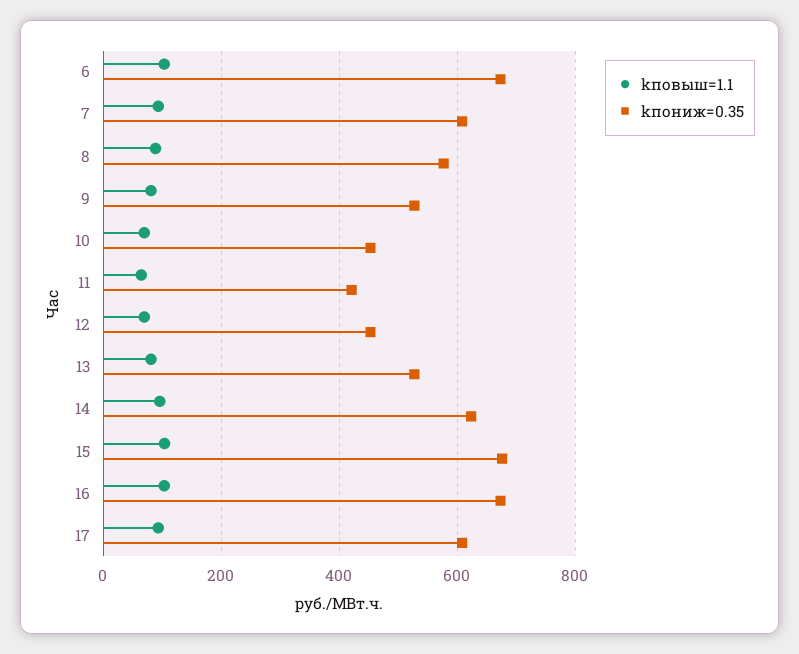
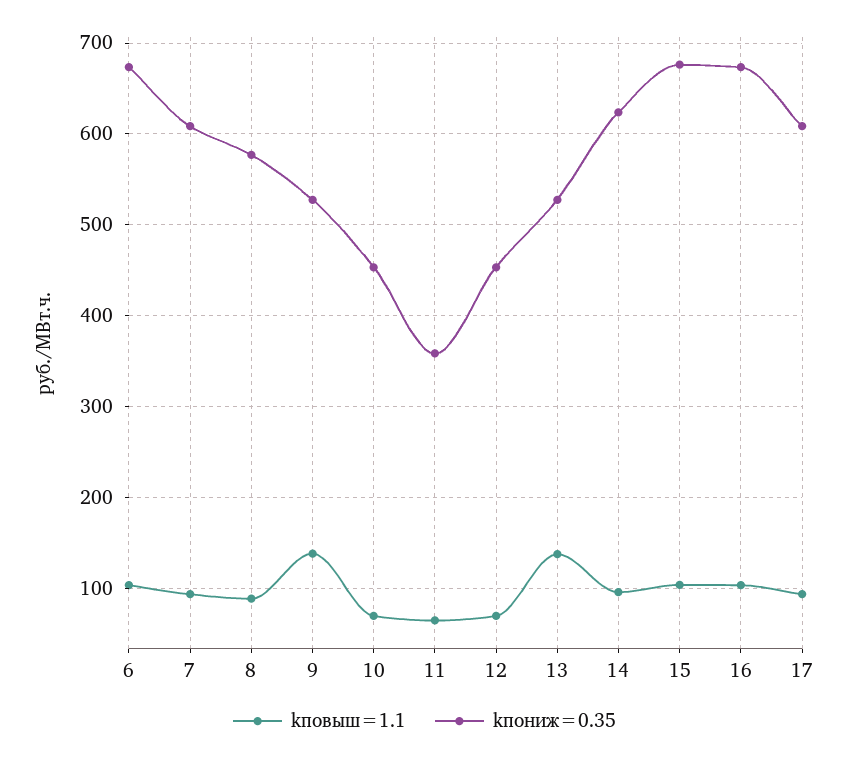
kповыш=1.1, 9: 80 -> 140
kпониж=0.35, 11: 420 -> 360
kповыш=1.1, 13: 80 -> 140

